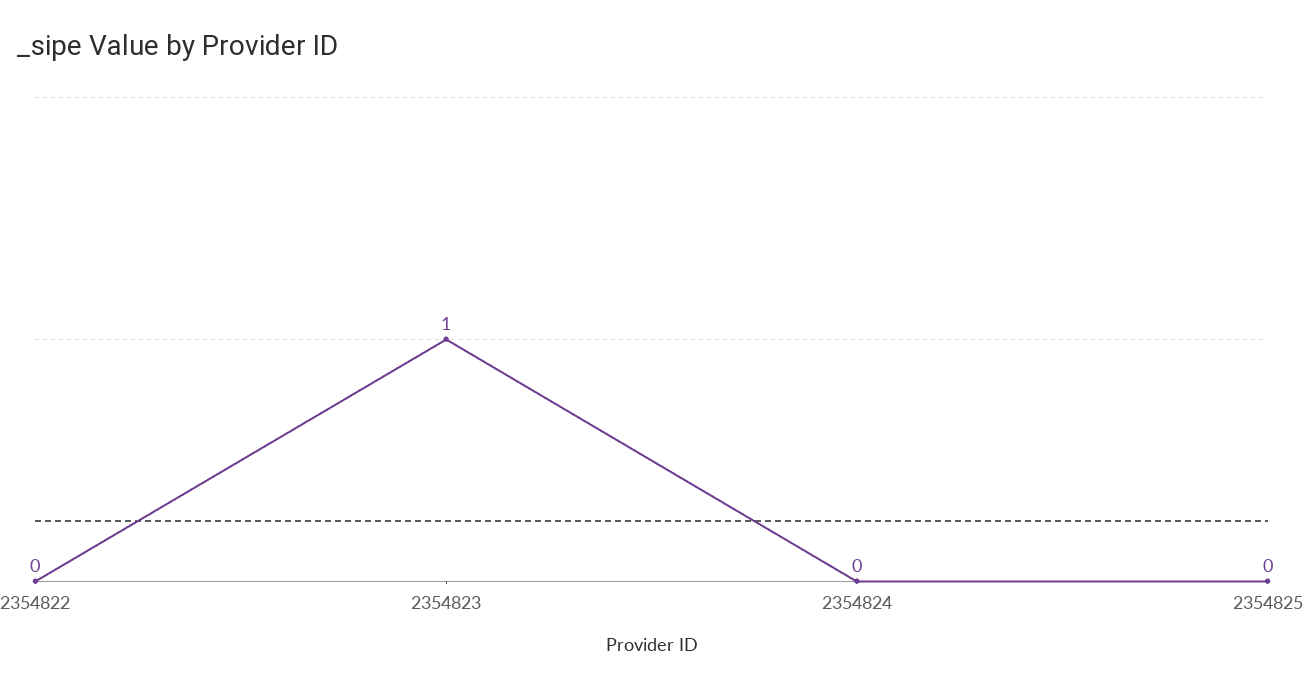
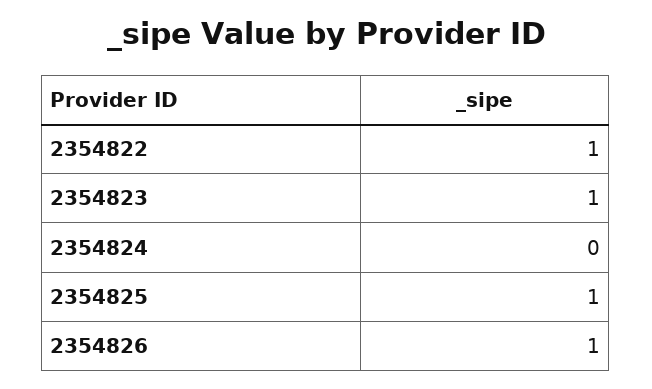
2354822: 0 -> 1
2354825: 0 -> 1
2354826: none -> 1

